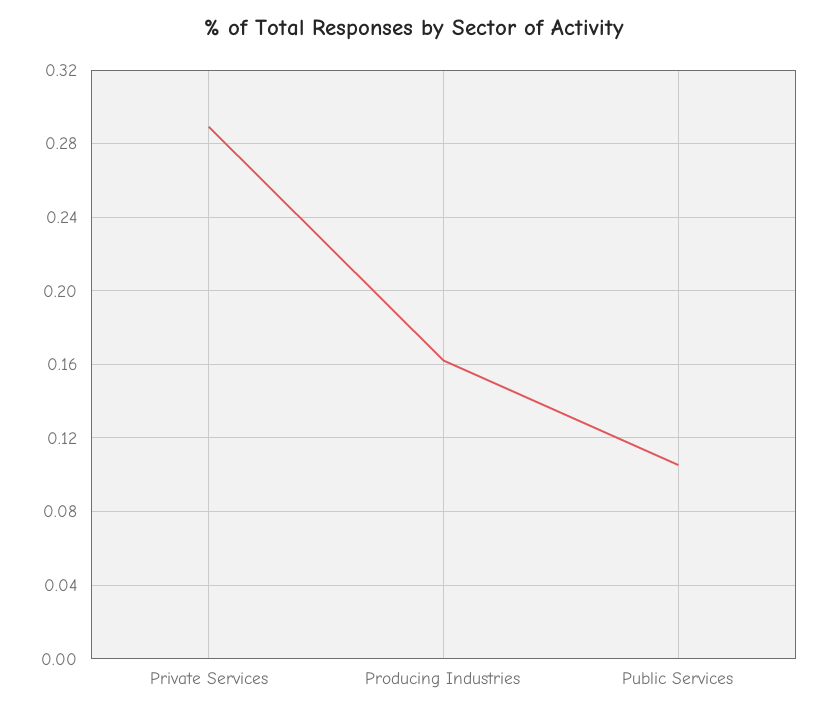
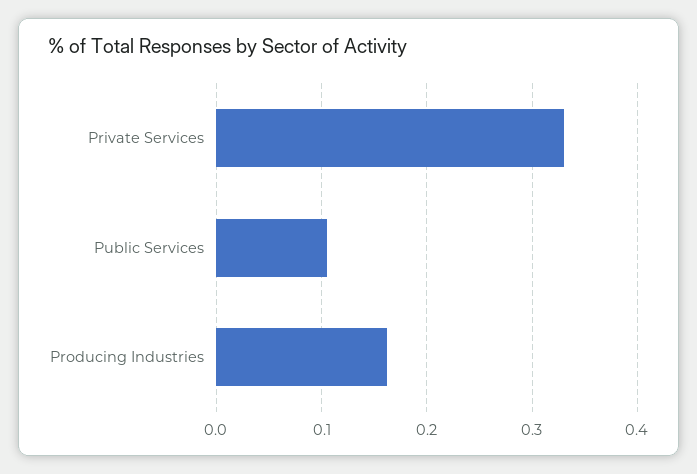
Private Services: 0.29 -> 0.33

